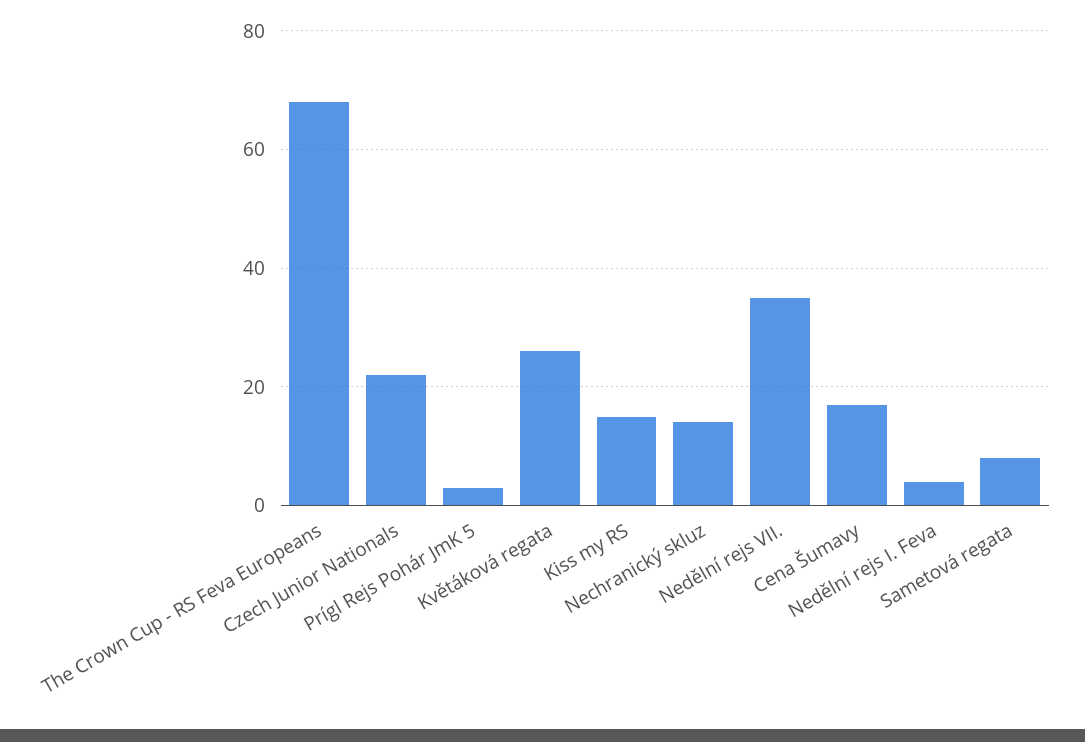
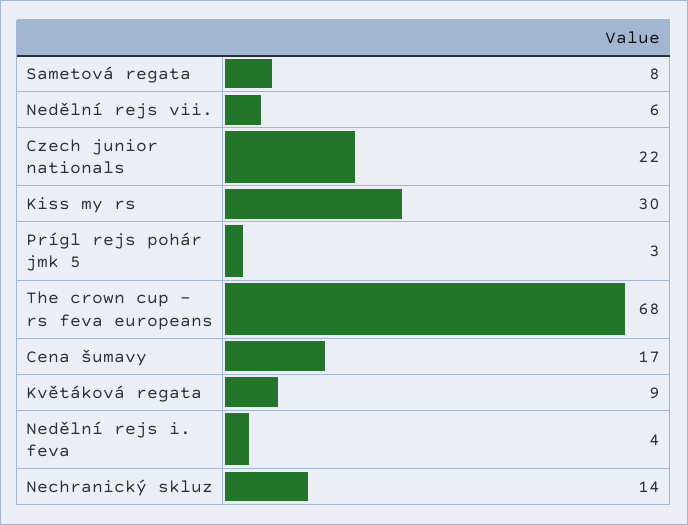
Květáková regata: 25 -> 9
Kiss my RS: 15 -> 30
Nedělní rejs VII.: 35 -> 6

